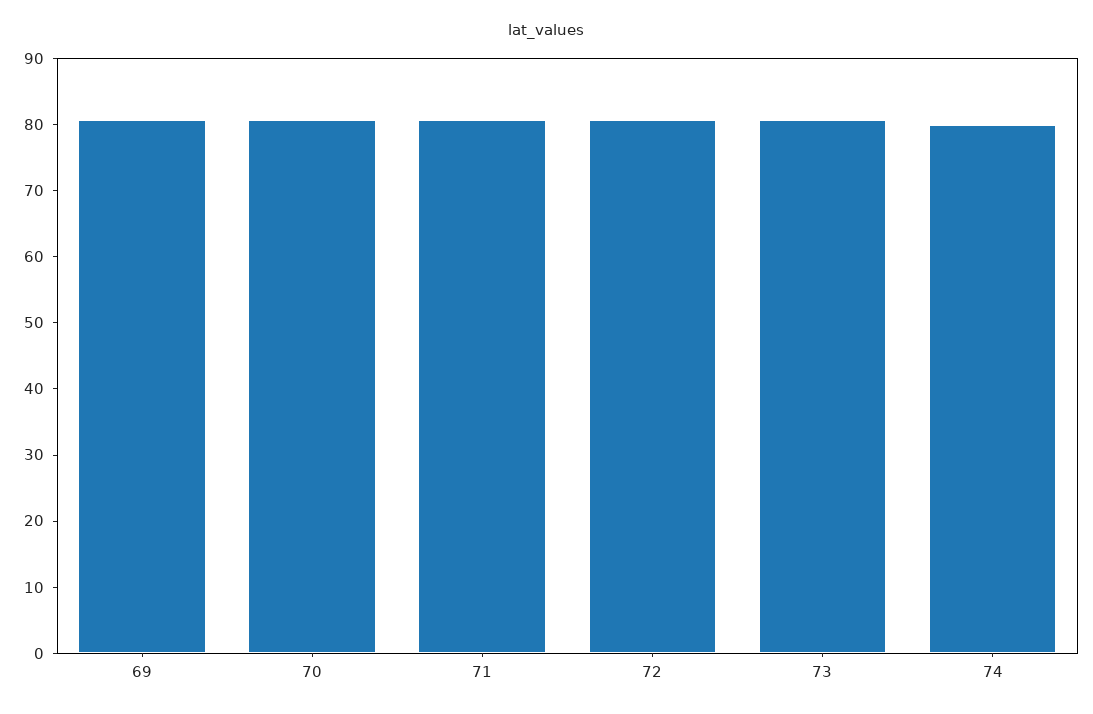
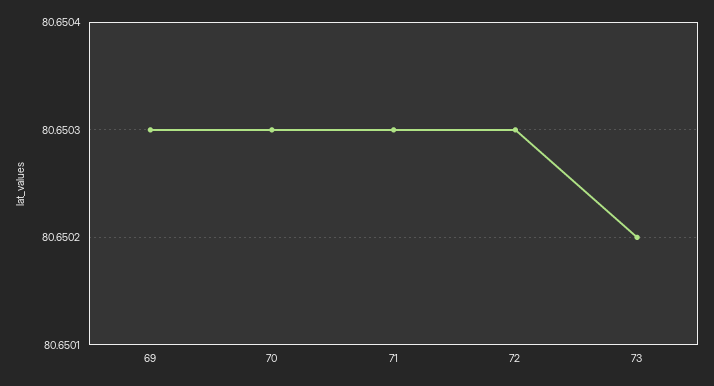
74: 80 -> none

